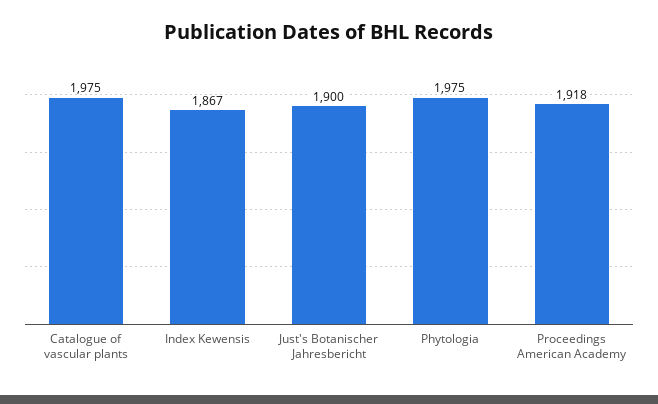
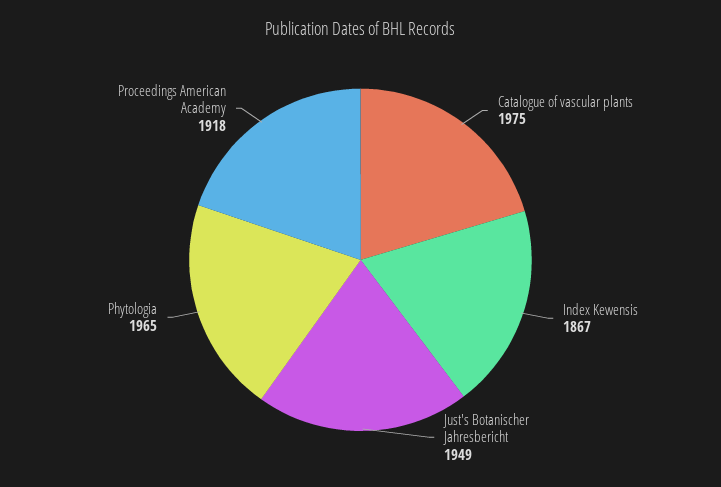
Just's Botanischer Jahresbericht: 1900 -> 1949
Phytologia: 1975 -> 1965

